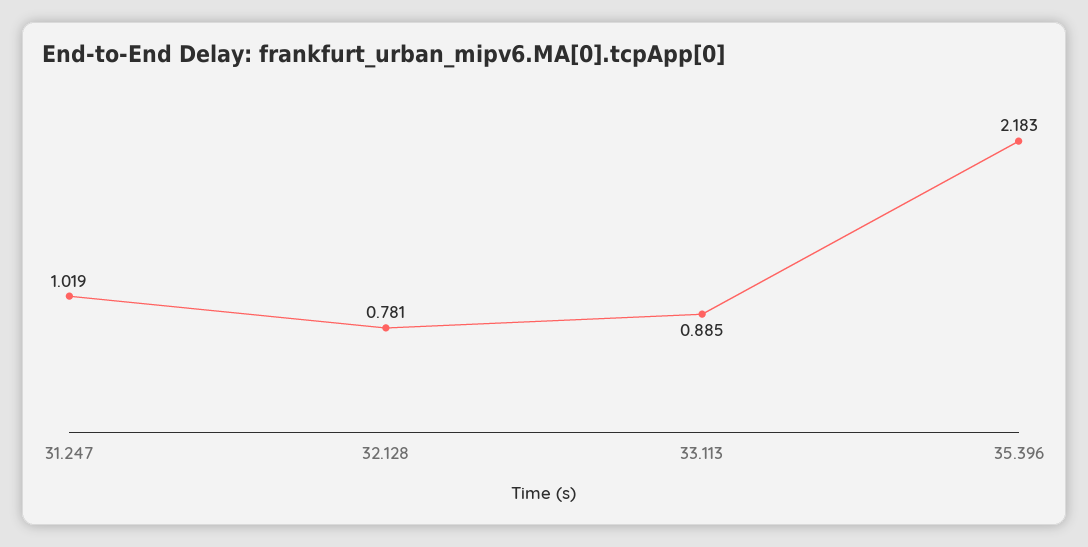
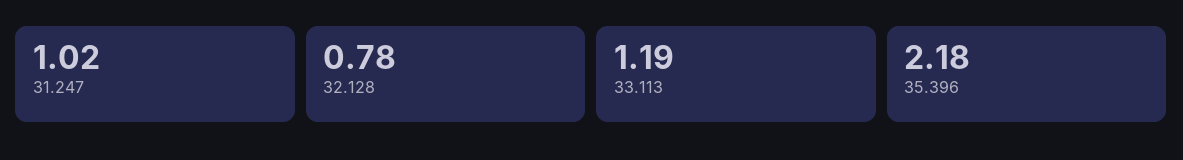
33.113: 0.885 -> 1.19

